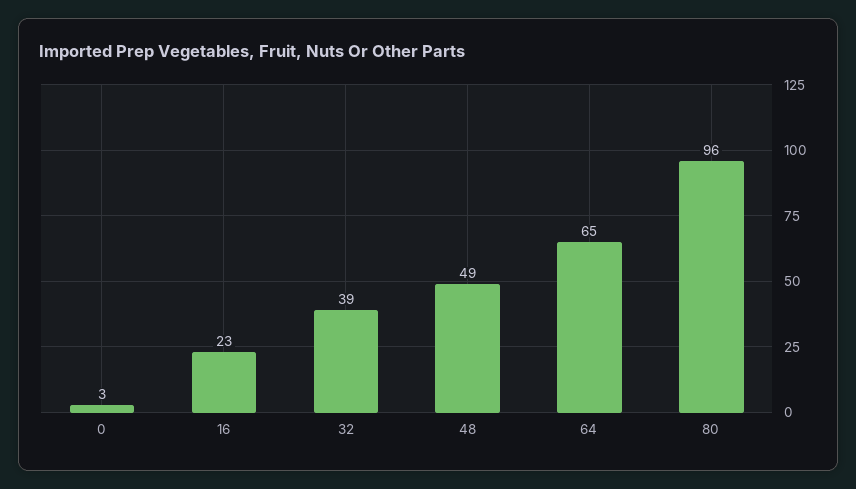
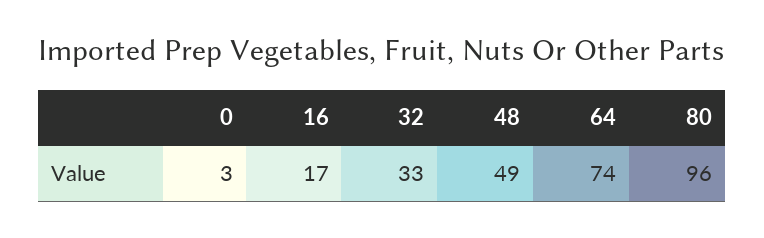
16: 23 -> 17
32: 39 -> 33
64: 65 -> 74

